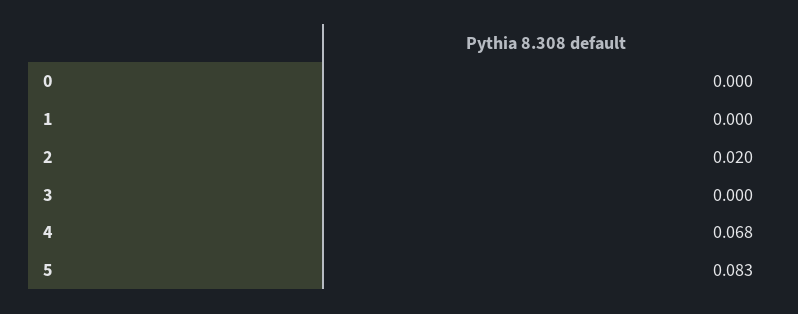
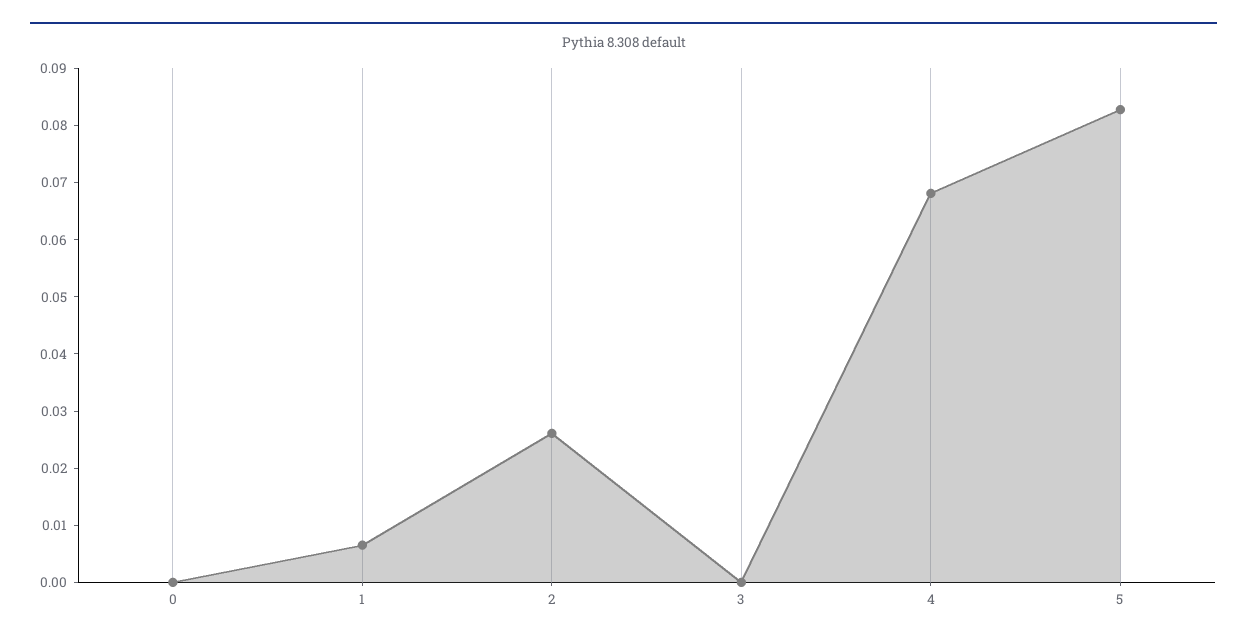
1: 0 -> 0.006
2: 0.02 -> 0.026

